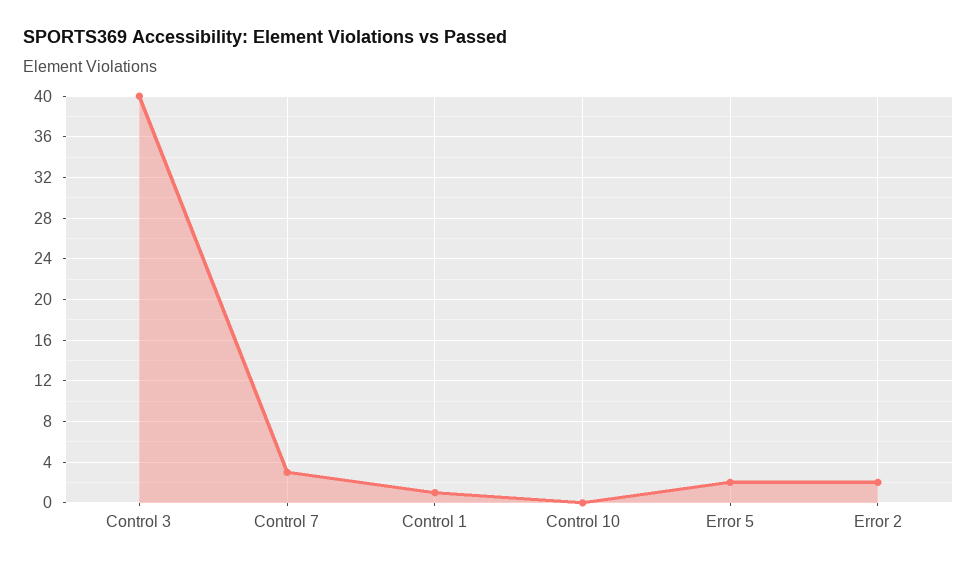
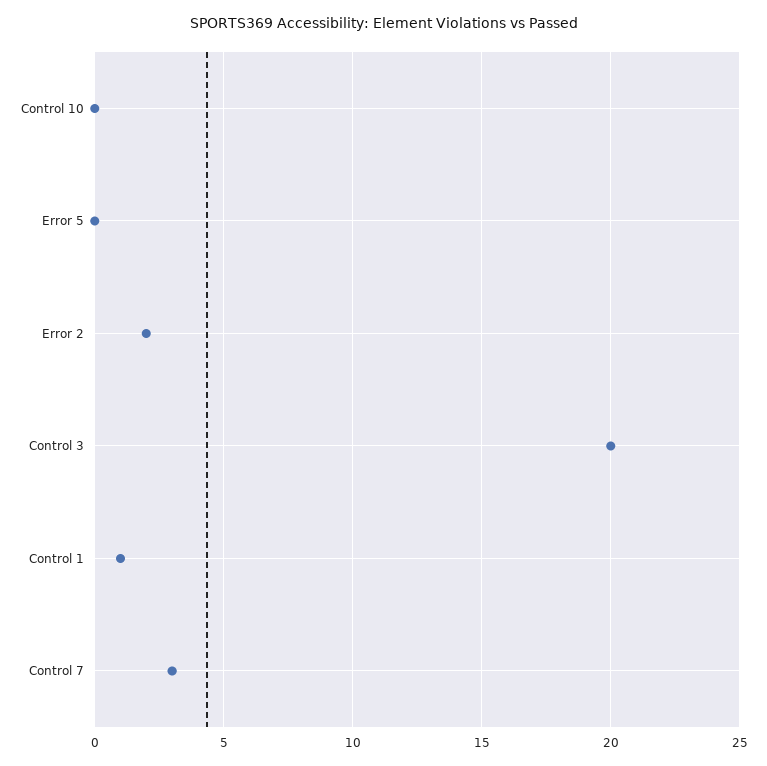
Control 3: 40 -> 20
Error 5: 2 -> 0

